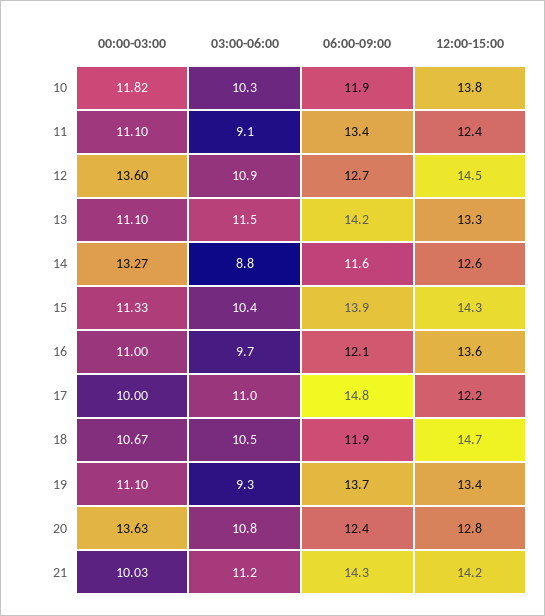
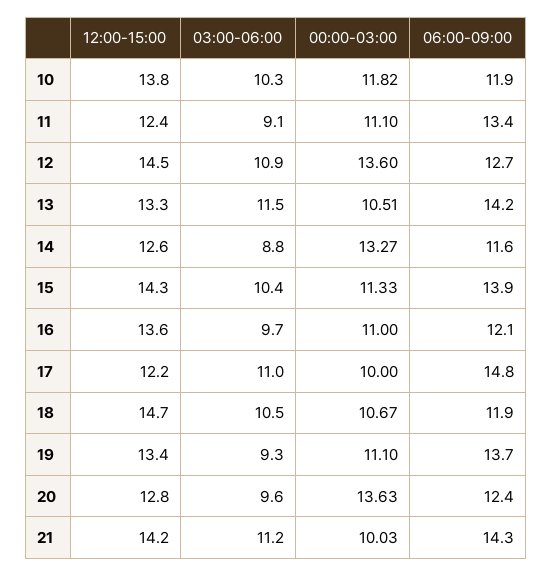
00:00-03:00, 13: 11.1 -> 10.51
03:00-06:00, 20: 10.8 -> 9.6

